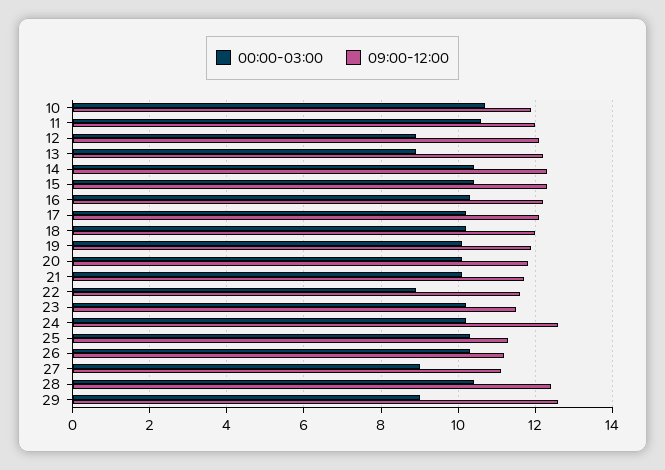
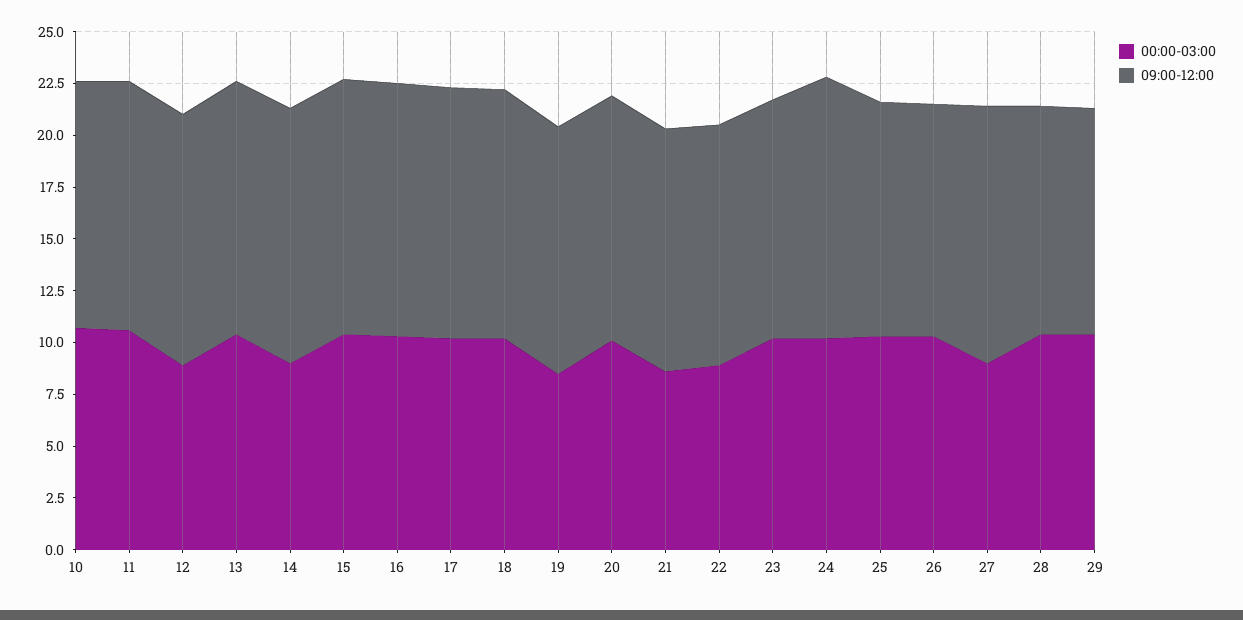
00:00-03:00, 13: 9 -> 10.5
00:00-03:00, 14: 10.5 -> 9
00:00-03:00, 19: 10 -> 8.5
00:00-03:00, 21: 10 -> 8.5
09:00-12:00, 27: 11 -> 12.5
09:00-12:00, 28: 12.5 -> 11
00:00-03:00, 29: 9 -> 10.5
09:00-12:00, 29: 12.5 -> 11

